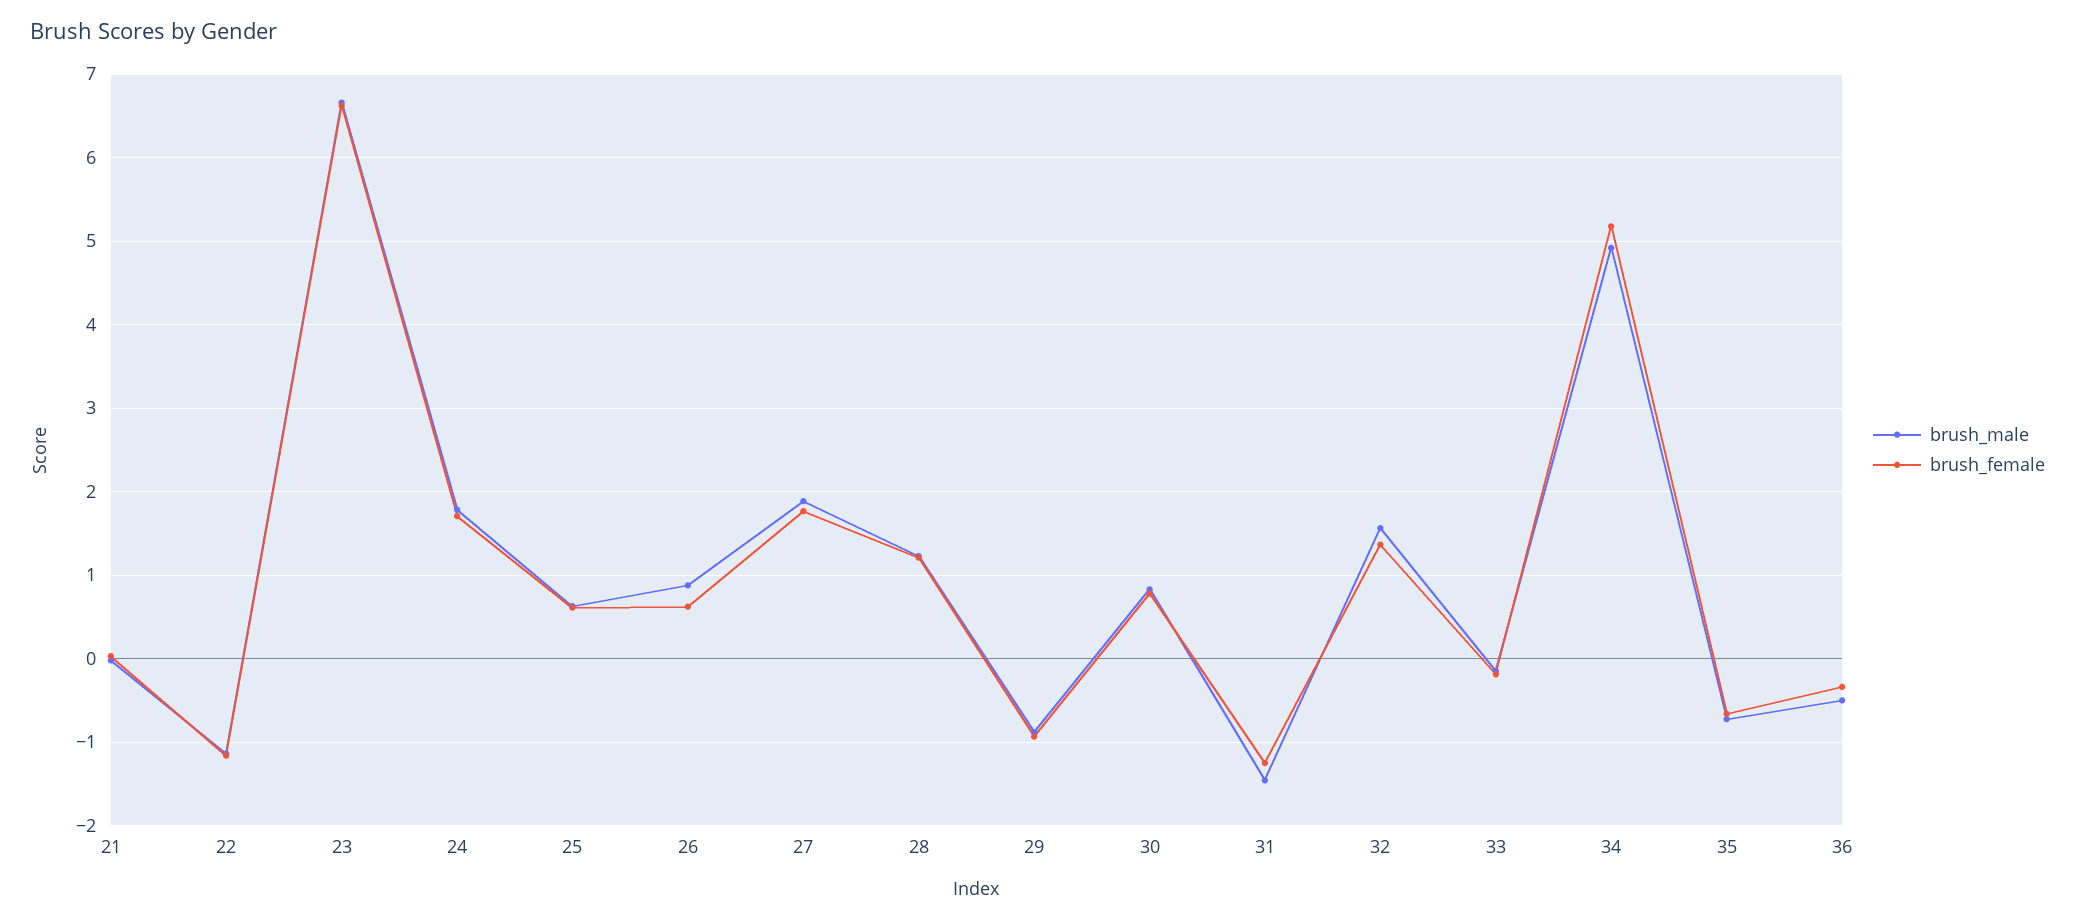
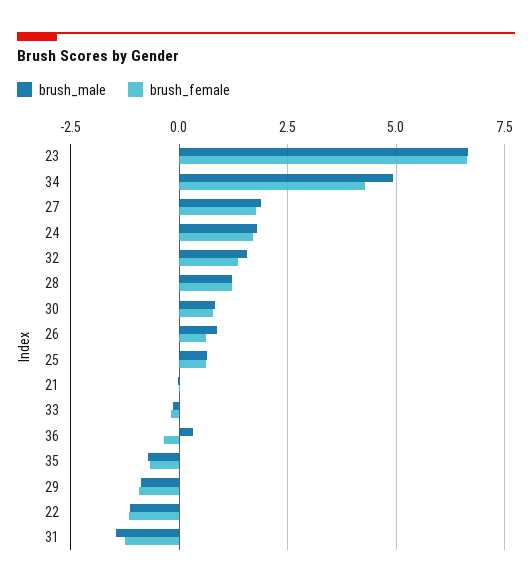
brush_female, 34: 5.2 -> 4.25
brush_male, 36: -0.5 -> 0.25

